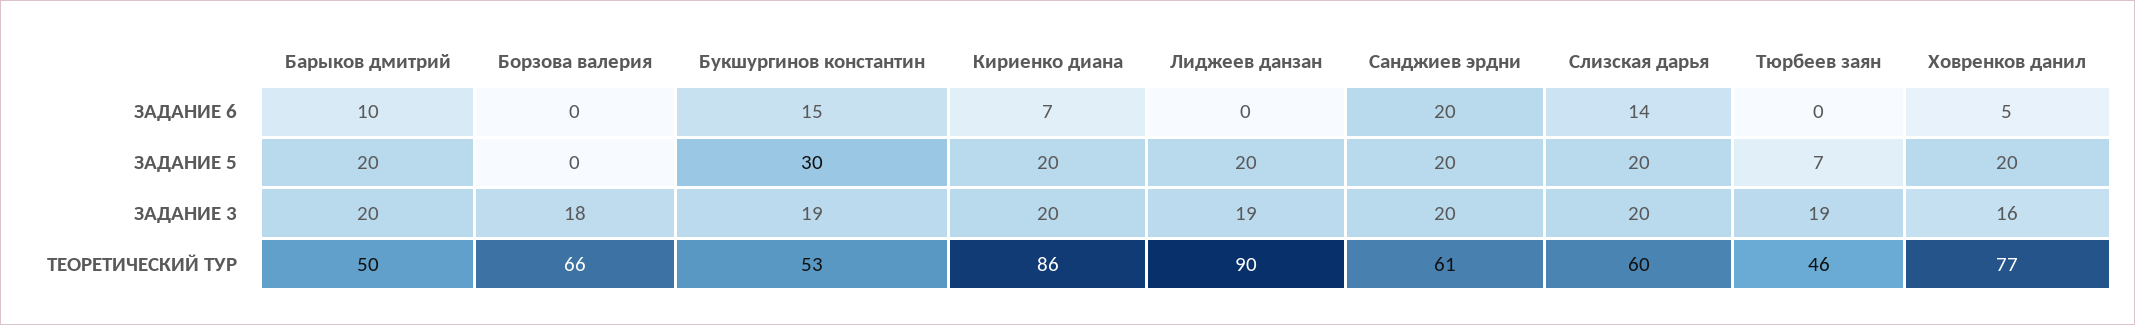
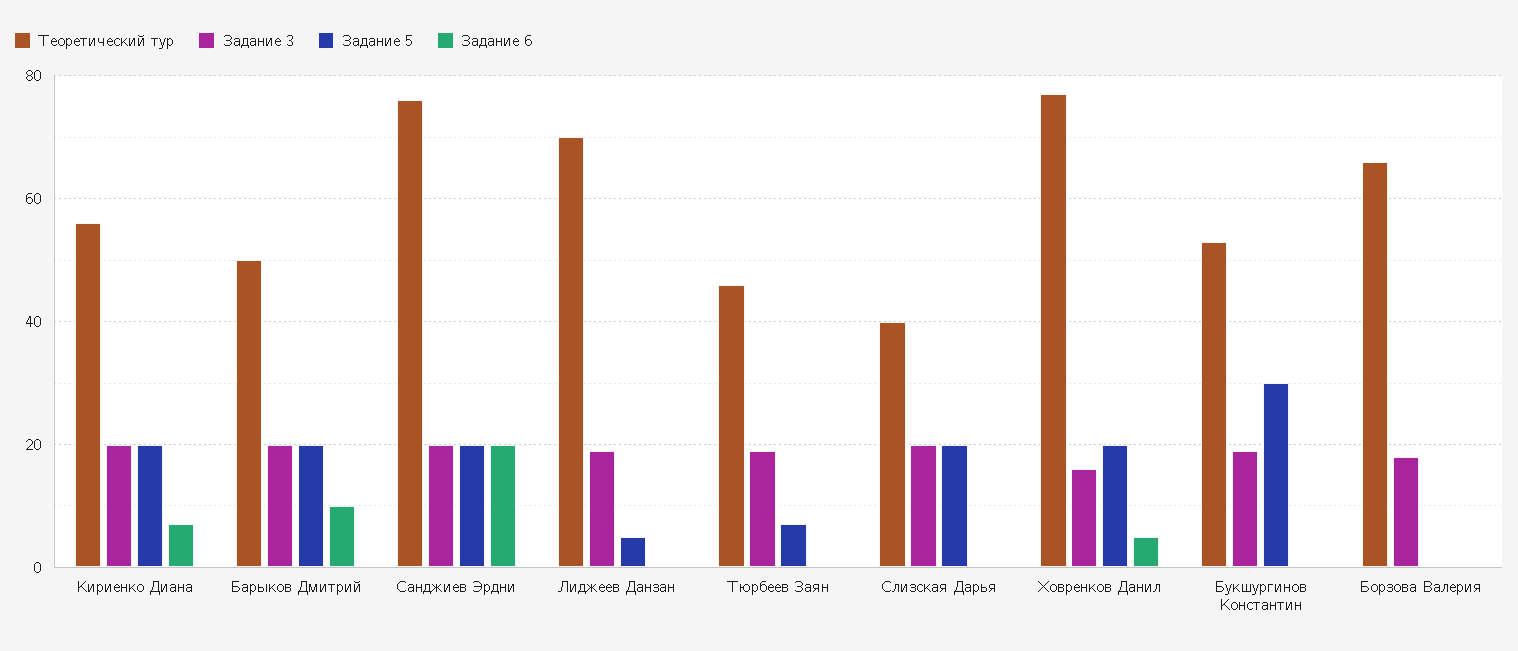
ЗАДАНИЕ 6, Букшургинов константин: 15 -> 0
ЗАДАНИЕ 6, Слизская дарья: 14 -> 0
ЗАДАНИЕ 5, Лиджеев данзан: 20 -> 5
ТЕОРЕТИЧЕСКИЙ ТУР, Кириенко диана: 86 -> 55
ТЕОРЕТИЧЕСКИЙ ТУР, Лиджеев данзан: 90 -> 70
ТЕОРЕТИЧЕСКИЙ ТУР, Санджиев эрдни: 61 -> 75
ТЕОРЕТИЧЕСКИЙ ТУР, Слизская дарья: 60 -> 40

